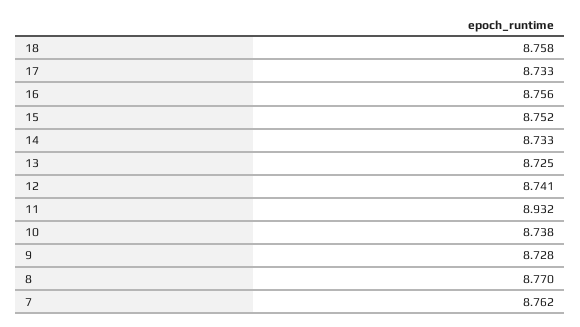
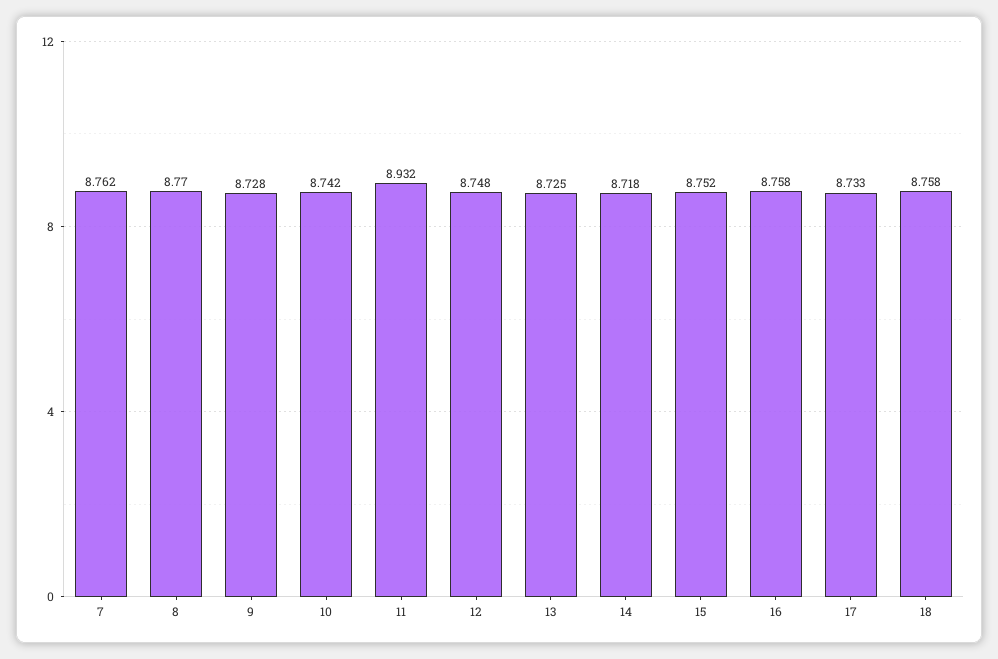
16: 8.756 -> 8.758
14: 8.733 -> 8.718
12: 8.741 -> 8.748
10: 8.738 -> 8.742

